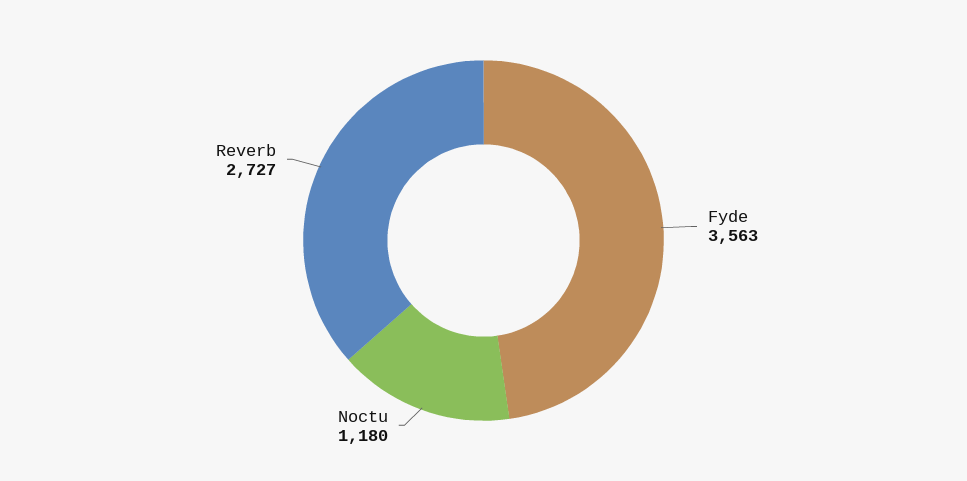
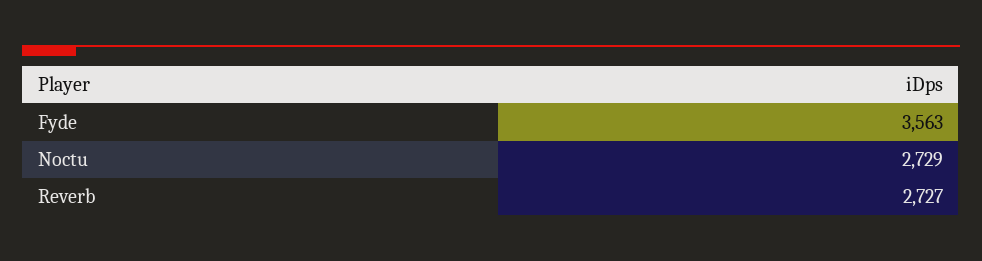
Noctu: 1180 -> 2729

